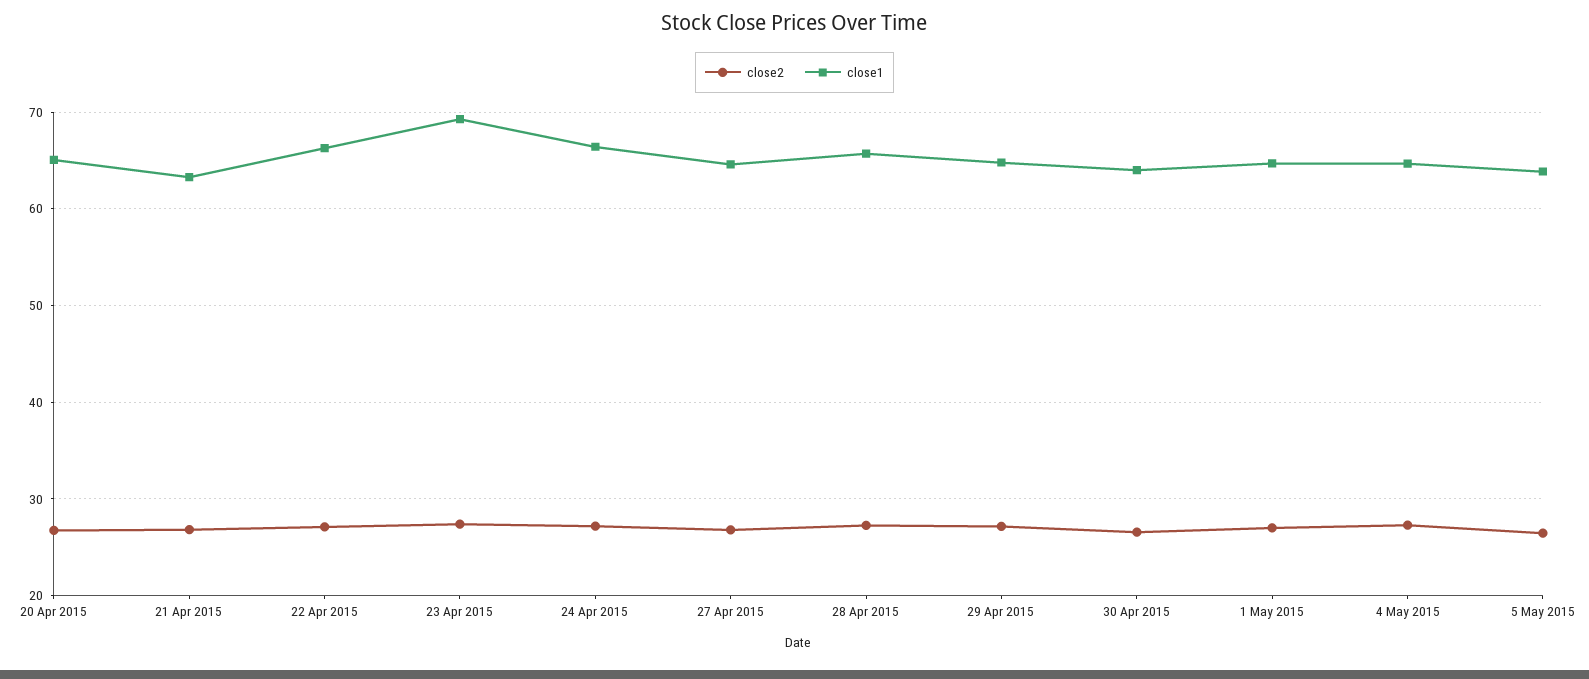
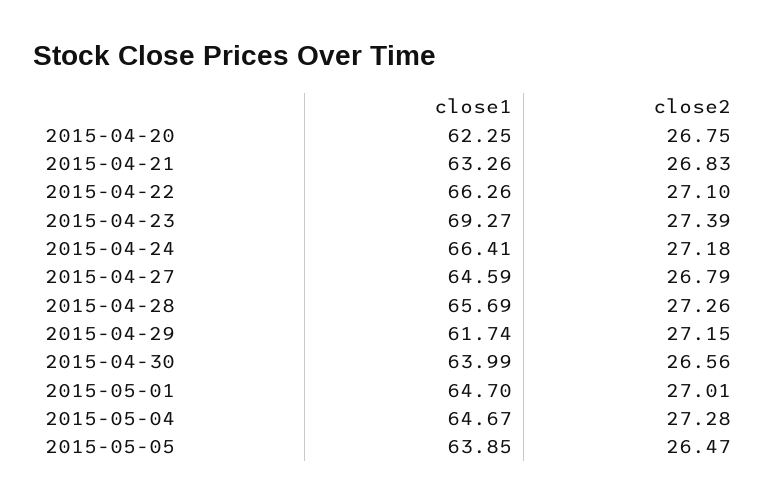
close1, 20 Apr 2015: 65 -> 62.25
close1, 29 Apr 2015: 65 -> 61.74

